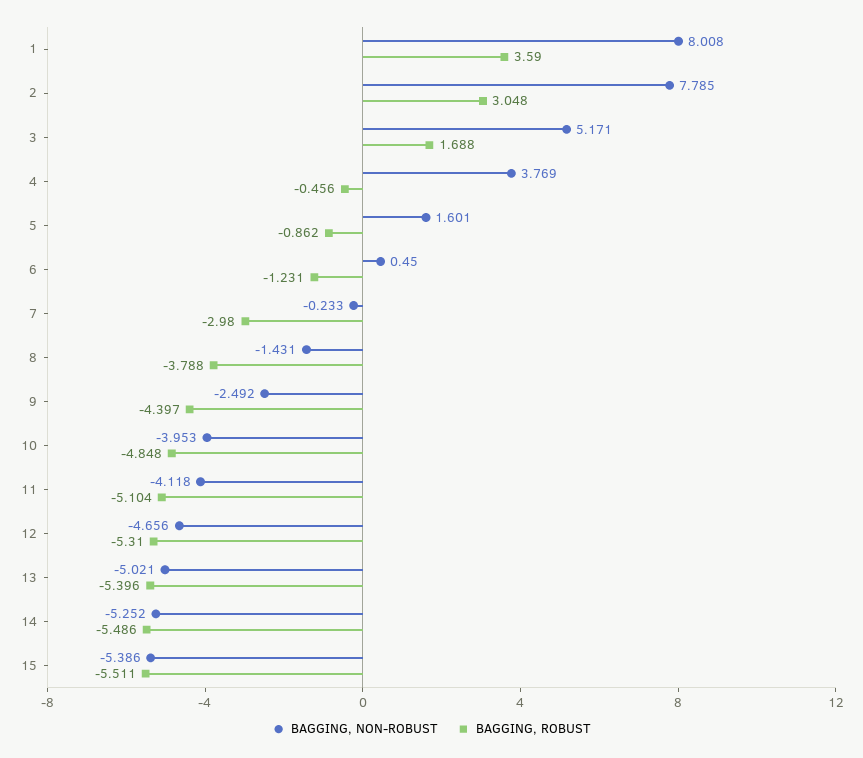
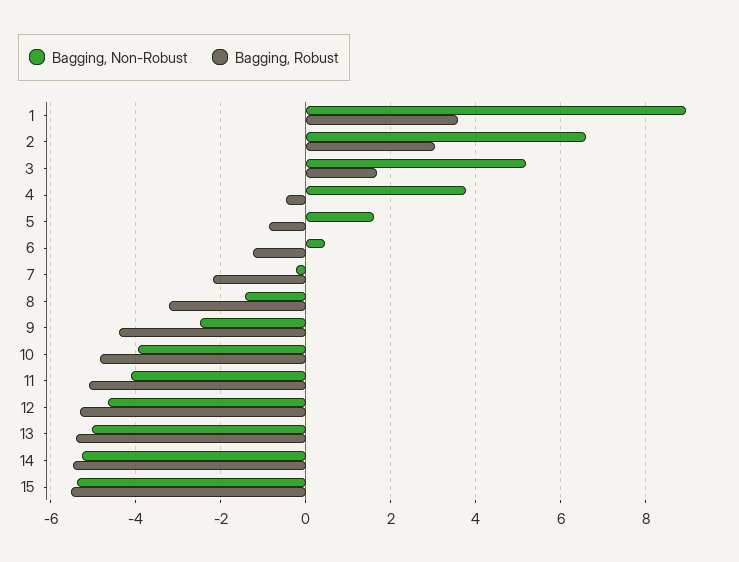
BAGGING, NON-ROBUST, 1: 8.008 -> 9
BAGGING, NON-ROBUST, 2: 7.785 -> 6.6
BAGGING, ROBUST, 7: -2.98 -> -2.2
BAGGING, ROBUST, 8: -3.788 -> -3.2

